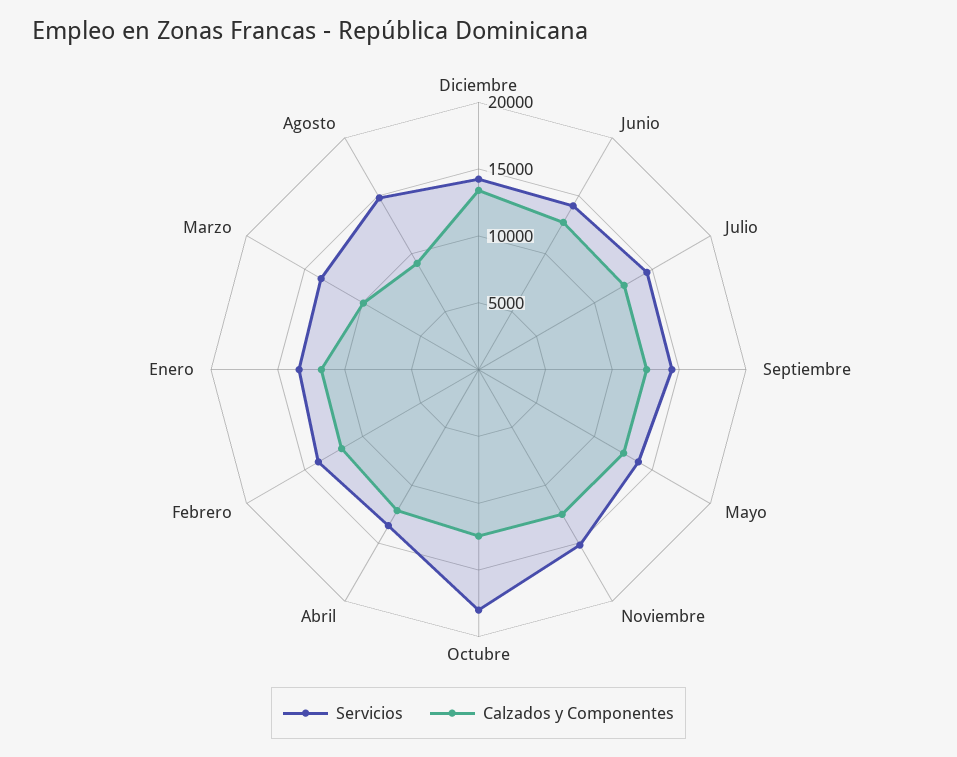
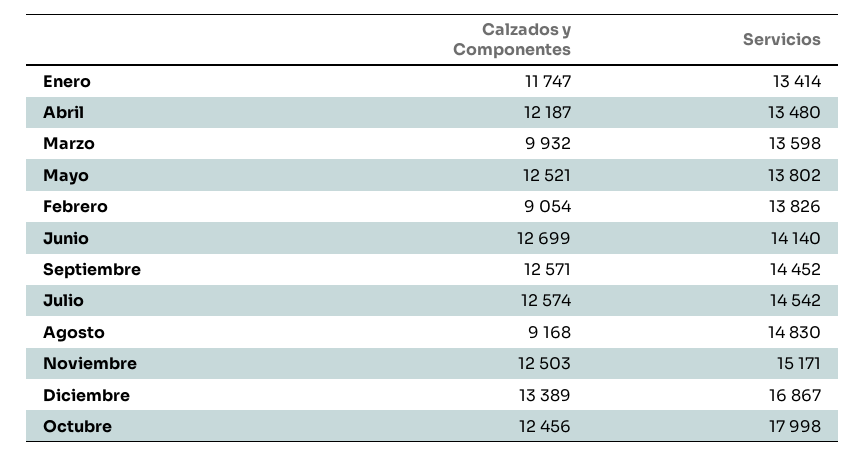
Servicios, Diciembre: 14000 -> 16867
Calzados y Componentes, Febrero: 12000 -> 9054

